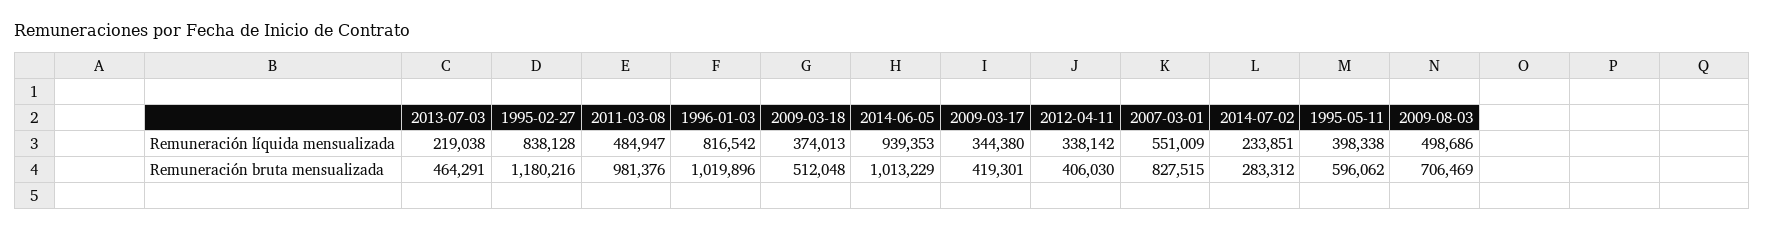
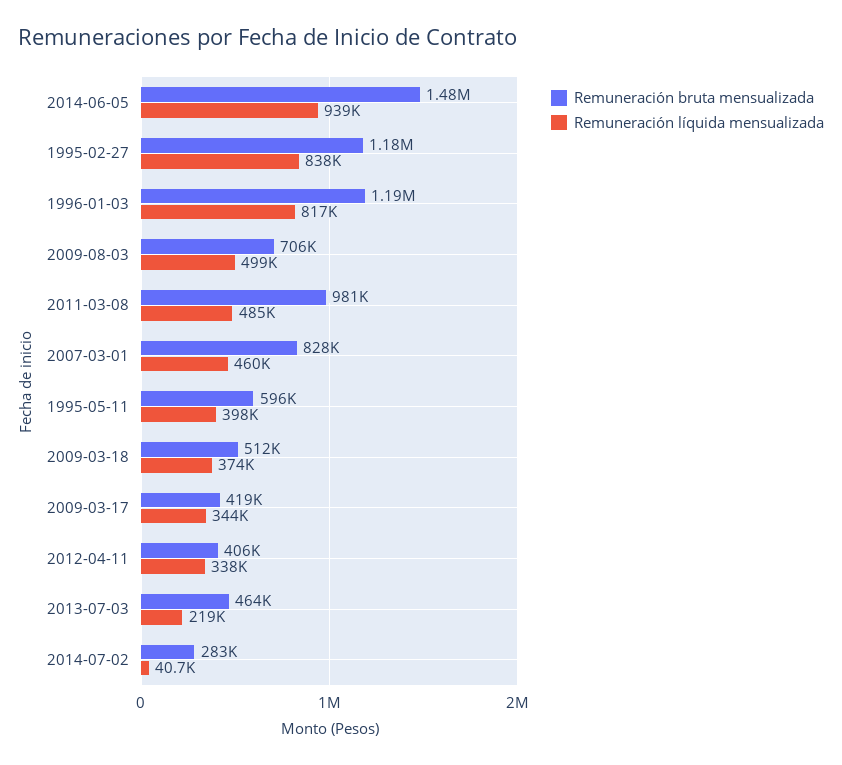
Remuneración líquida mensualizada, 2007-03-01: 551009 -> 460000
Remuneración líquida mensualizada, 2014-07-02: 233851 -> 40700
Remuneración bruta mensualizada, 1996-01-03: 1019896 -> 1190000
Remuneración bruta mensualizada, 2014-06-05: 1013229 -> 1480000

